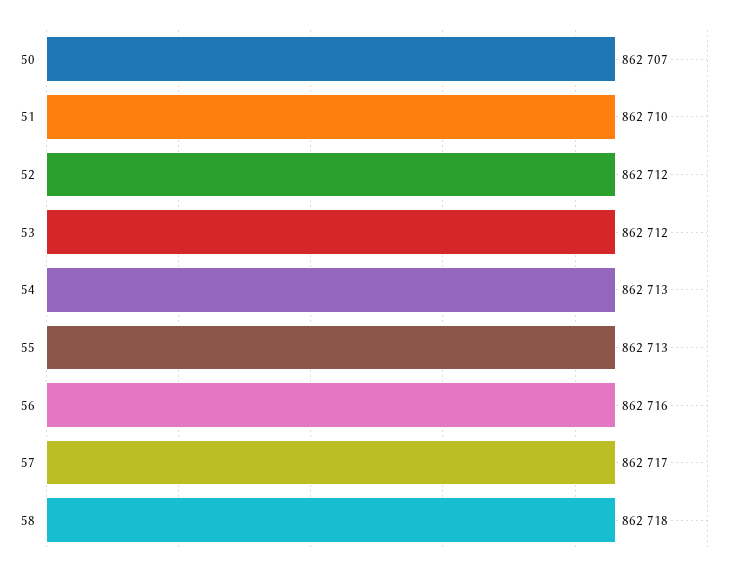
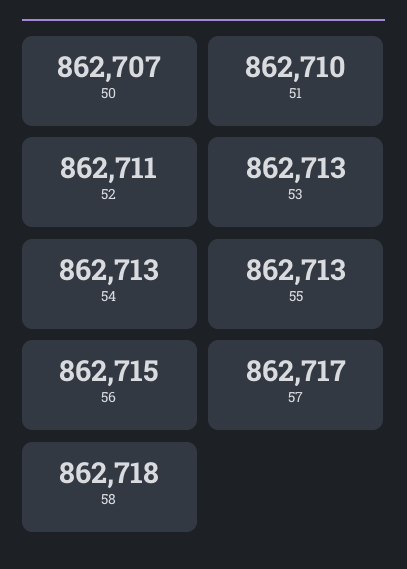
52: 862712 -> 862711
53: 862712 -> 862713
56: 862716 -> 862715

